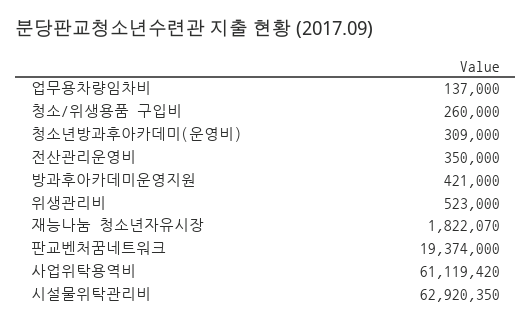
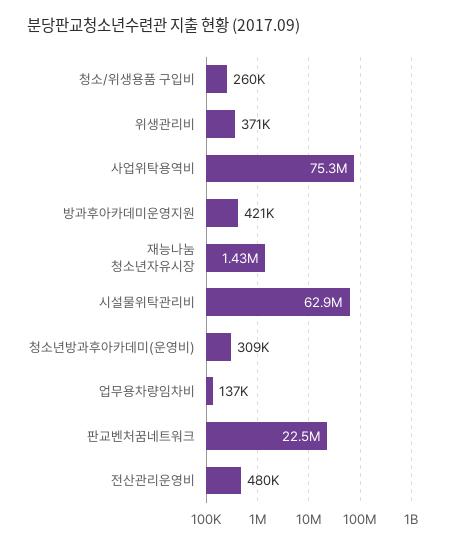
전산관리운영비: 350000 -> 480000
위생관리비: 523000 -> 371000
재능나눔 청소년자유시장: 1822070 -> 1430000
판교벤처꿈네트워크: 19374000 -> 22500000
사업위탁용역비: 61119420 -> 75300000

